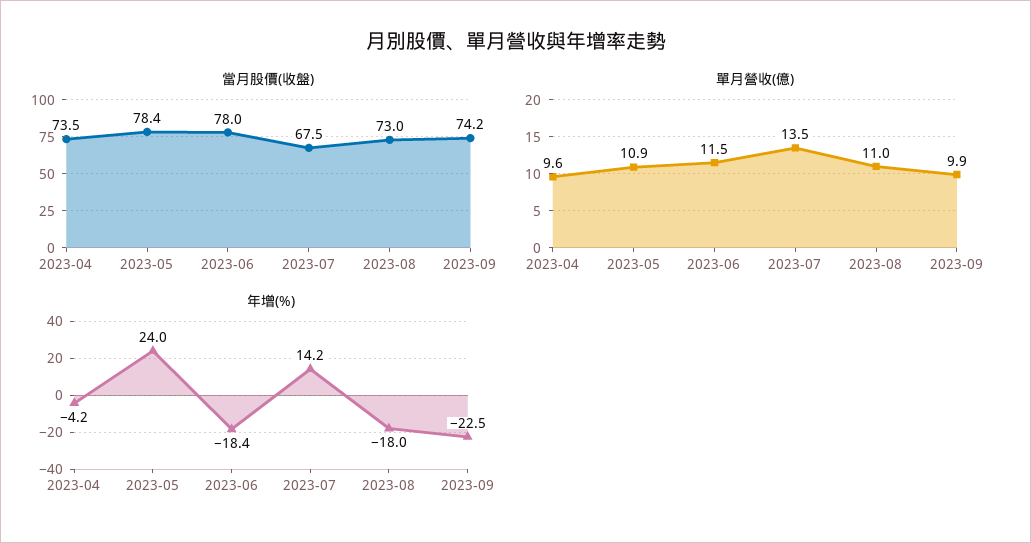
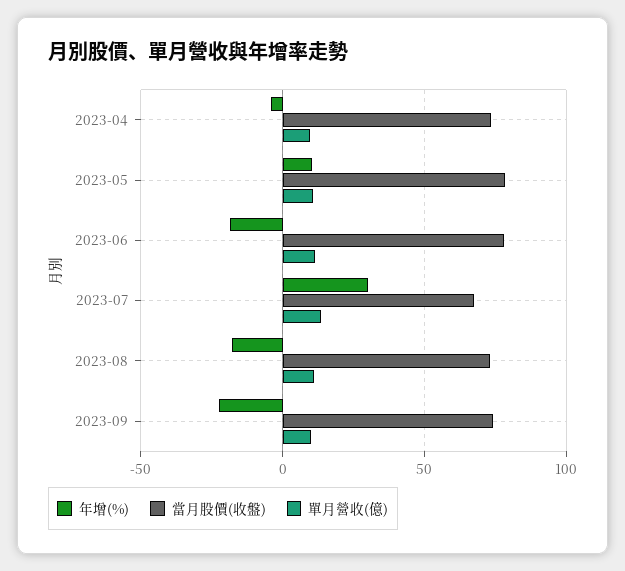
年增(%), 2023-05: 24 -> 10
年增(%), 2023-07: 14.2 -> 30

